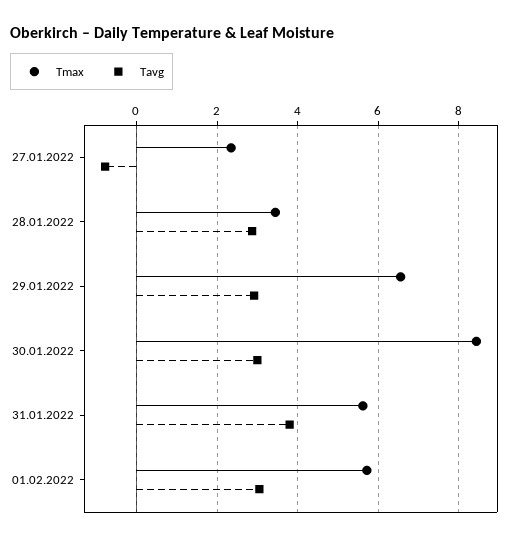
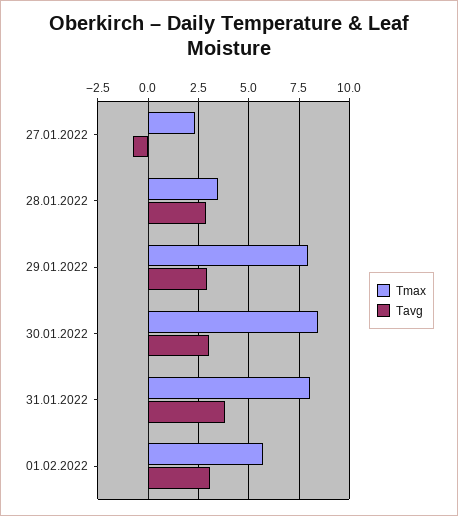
Tmax, 29.01.2022: 6.6 -> 8
Tmax, 31.01.2022: 5.6 -> 8

